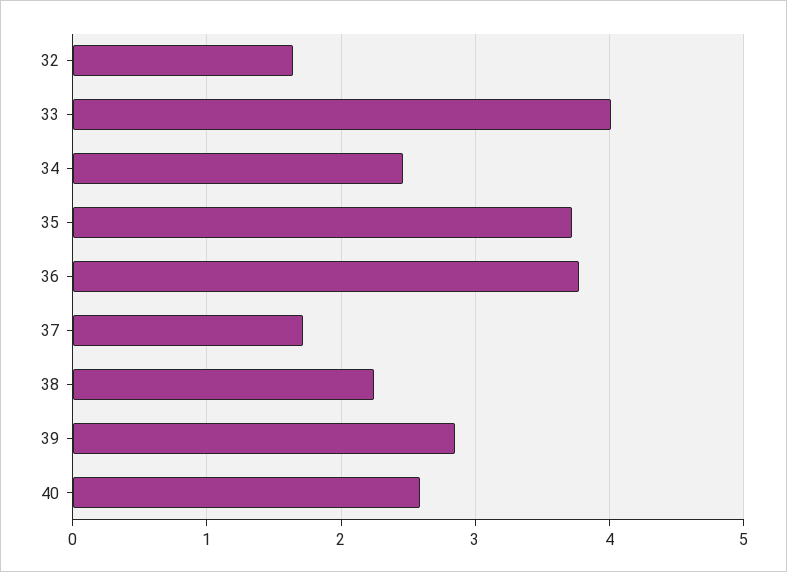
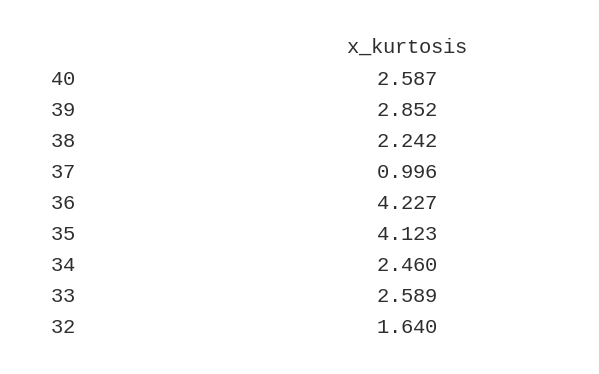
33: 4 -> 2.589
35: 3.7 -> 4.123
36: 3.8 -> 4.227
37: 1.7 -> 0.996

